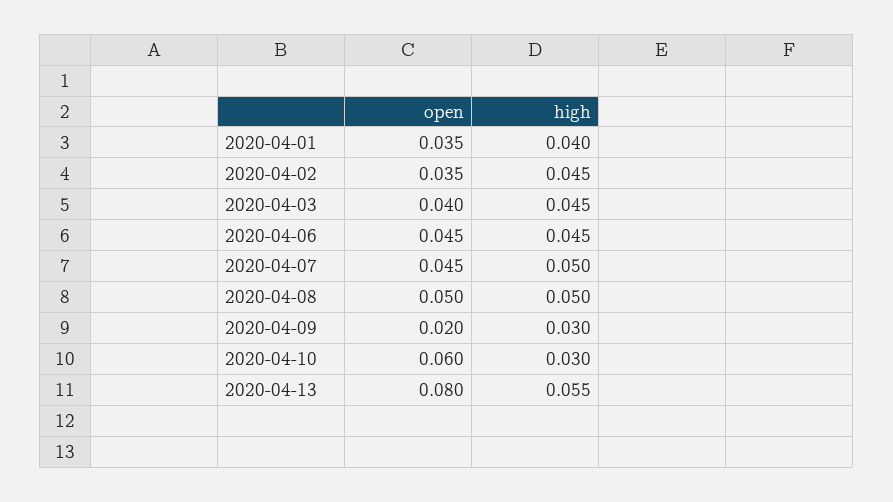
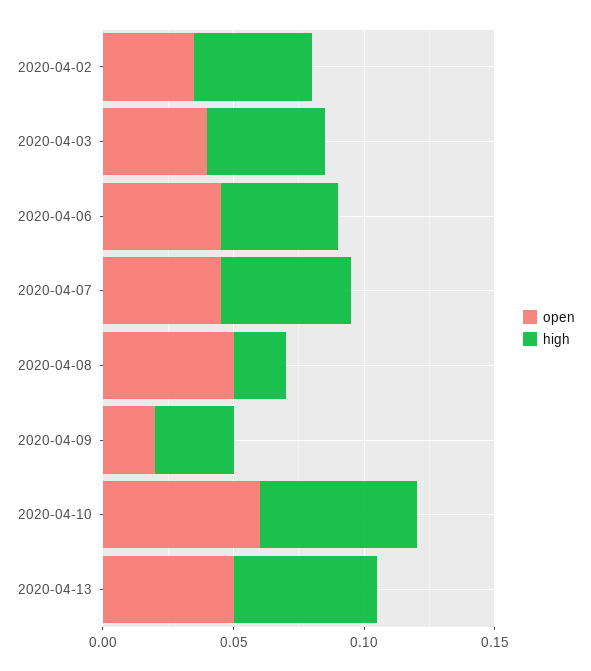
open, 2020-04-01: 0.035 -> none
high, 2020-04-01: 0.04 -> none
high, 2020-04-08: 0.05 -> 0.02
high, 2020-04-10: 0.03 -> 0.06
open, 2020-04-13: 0.08 -> 0.05

